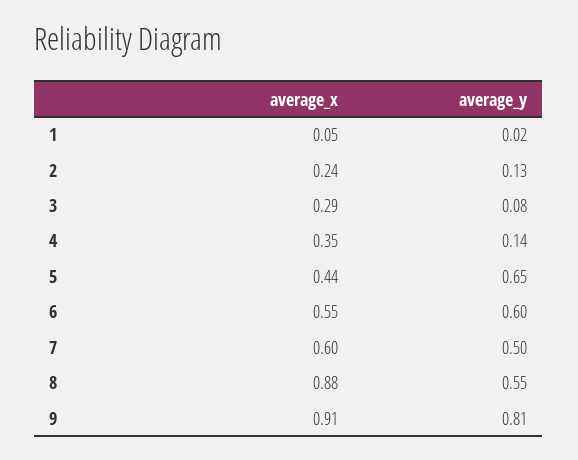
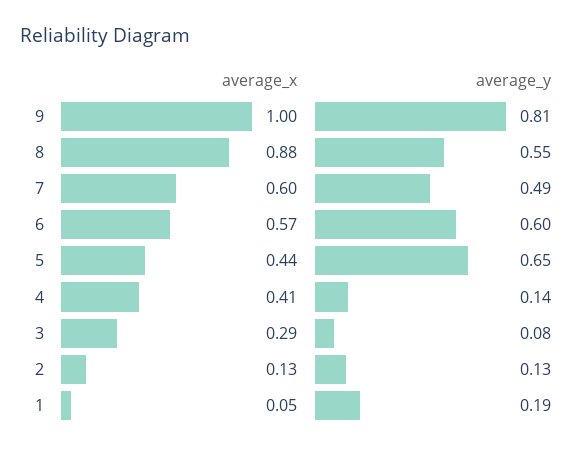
average_y, 1: 0.02 -> 0.19
average_x, 2: 0.24 -> 0.13
average_x, 4: 0.35 -> 0.41
average_x, 6: 0.55 -> 0.57
average_y, 7: 0.5 -> 0.49
average_x, 9: 0.91 -> 1

